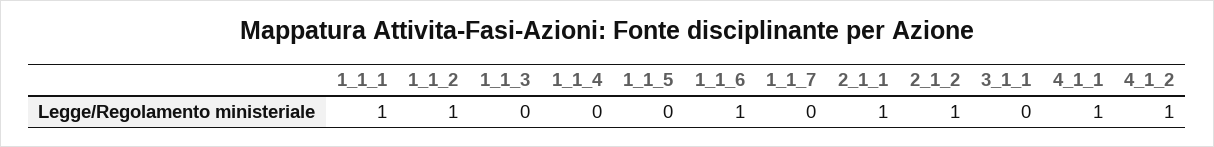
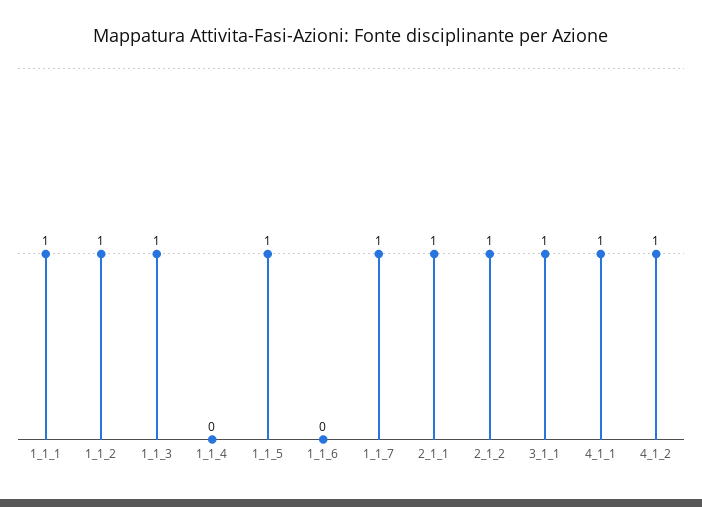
1_1_3: 0 -> 1
1_1_5: 0 -> 1
1_1_6: 1 -> 0
1_1_7: 0 -> 1
3_1_1: 0 -> 1

